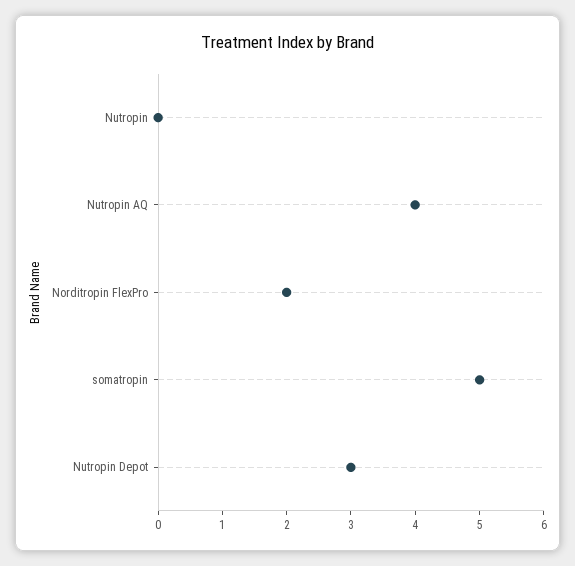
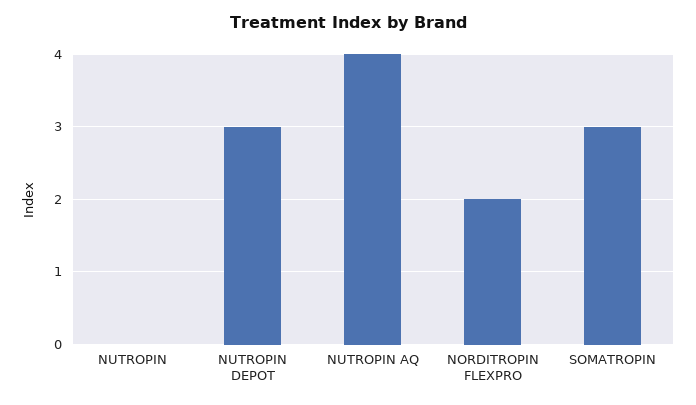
somatropin: 5 -> 3

